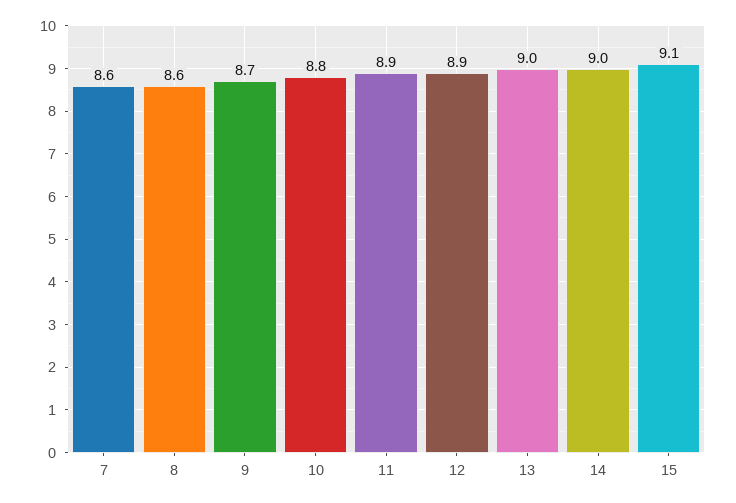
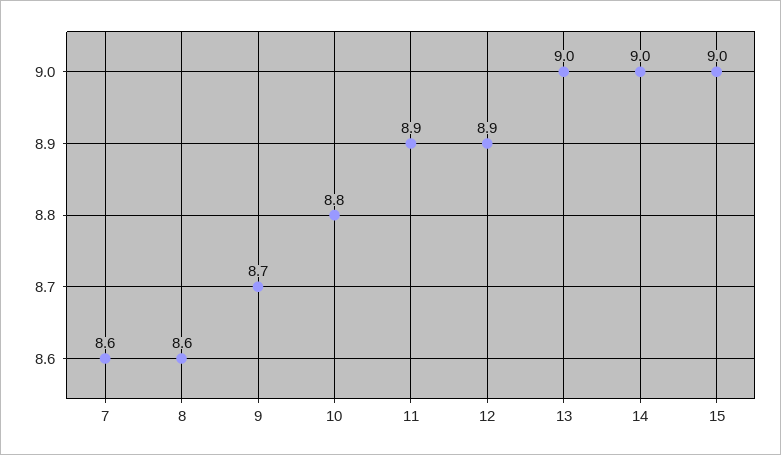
15: 9.1 -> 9

